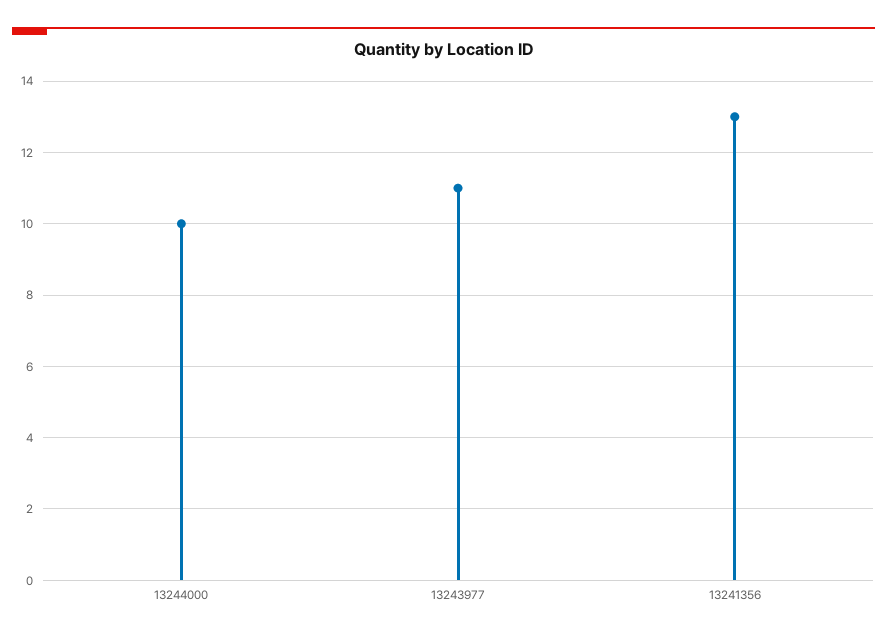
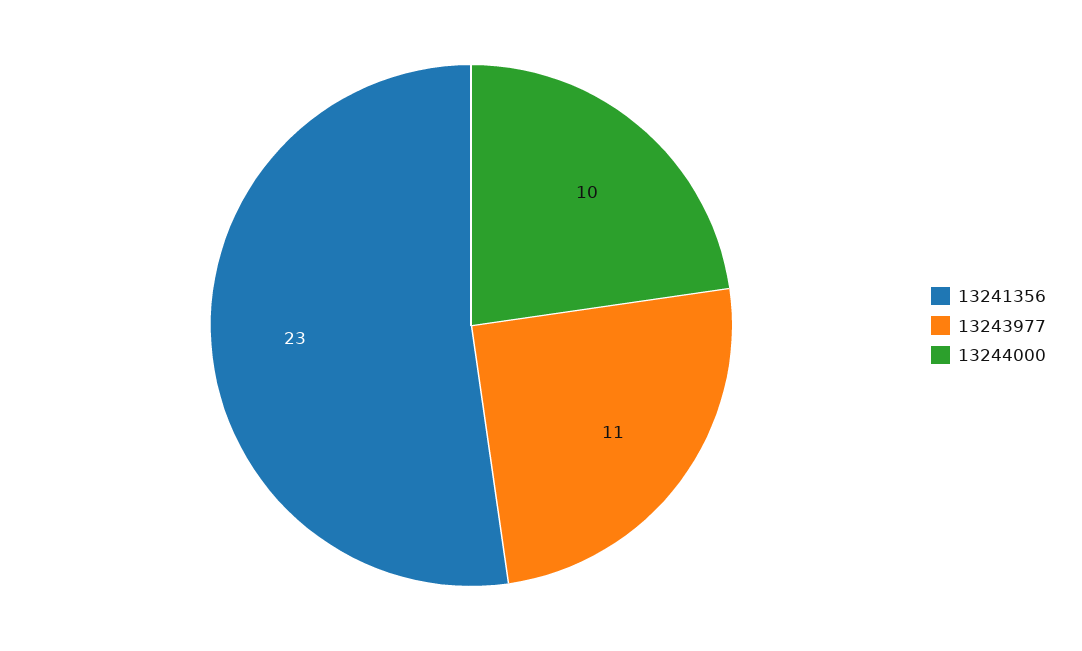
13241356: 13 -> 23

